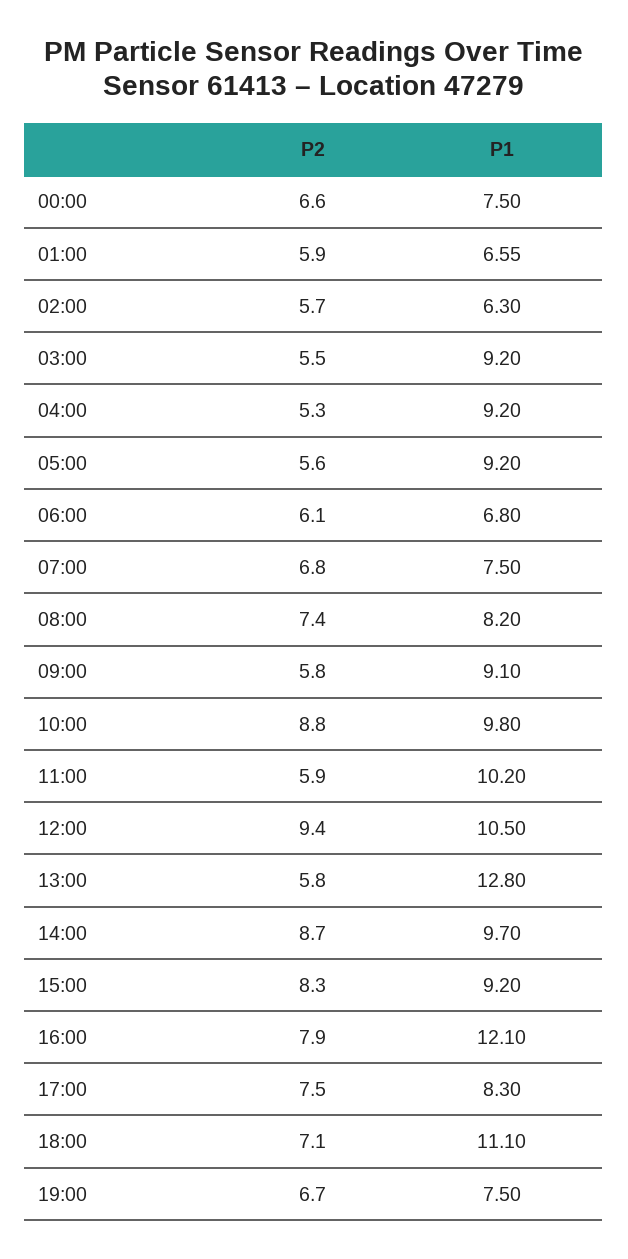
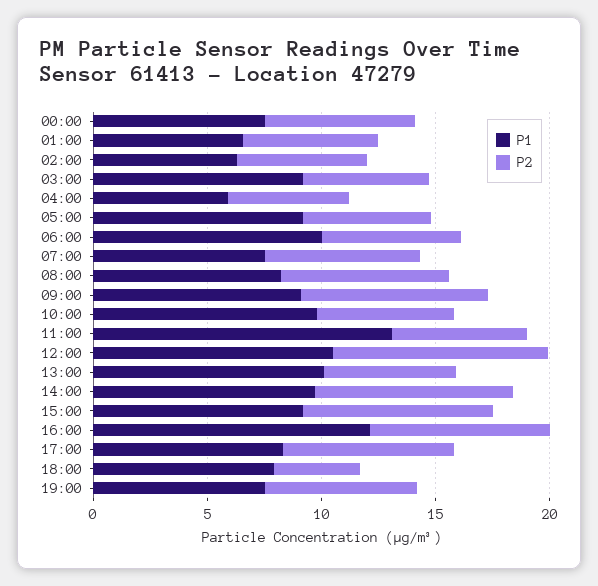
P1, 04:00: 9.2 -> 6
P1, 06:00: 6.8 -> 10
P2, 09:00: 5.8 -> 8
P2, 10:00: 8.8 -> 6
P1, 11:00: 10.2 -> 13
P1, 13:00: 12.8 -> 10
P2, 18:00: 7.1 -> 4
P1, 18:00: 11.1 -> 8

